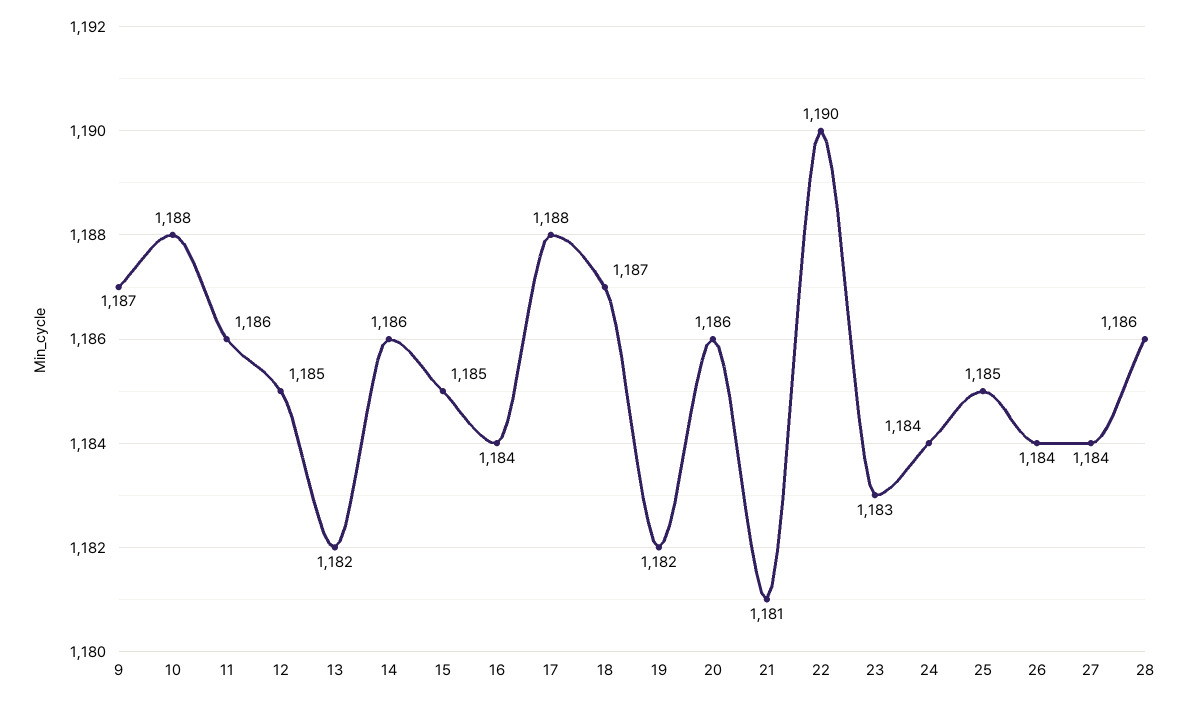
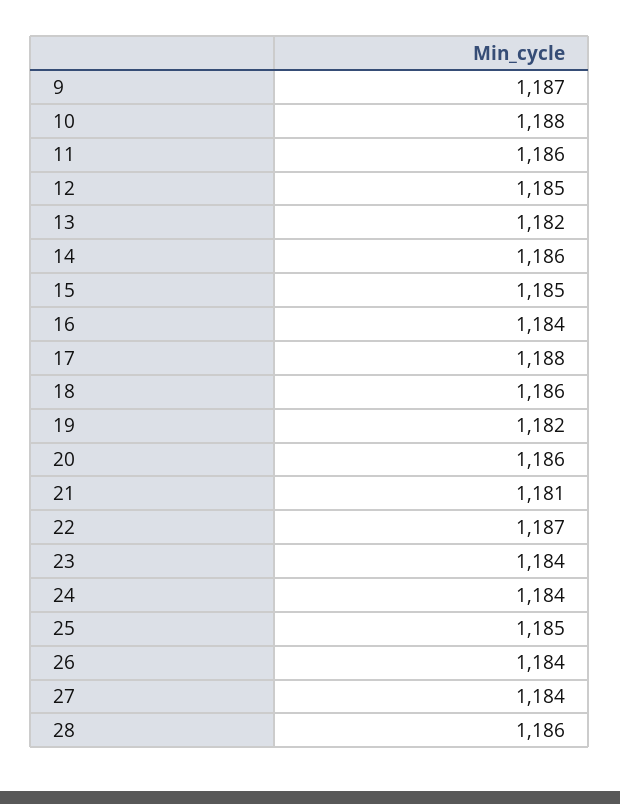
18: 1187 -> 1186
22: 1190 -> 1187
23: 1183 -> 1184

